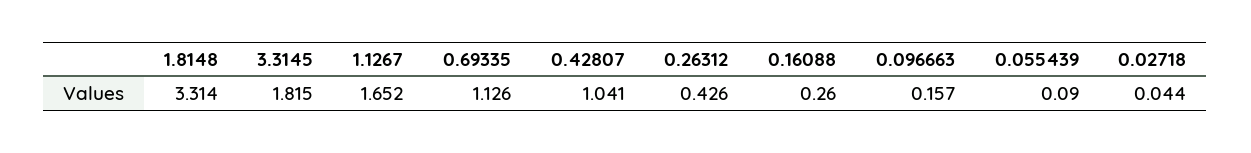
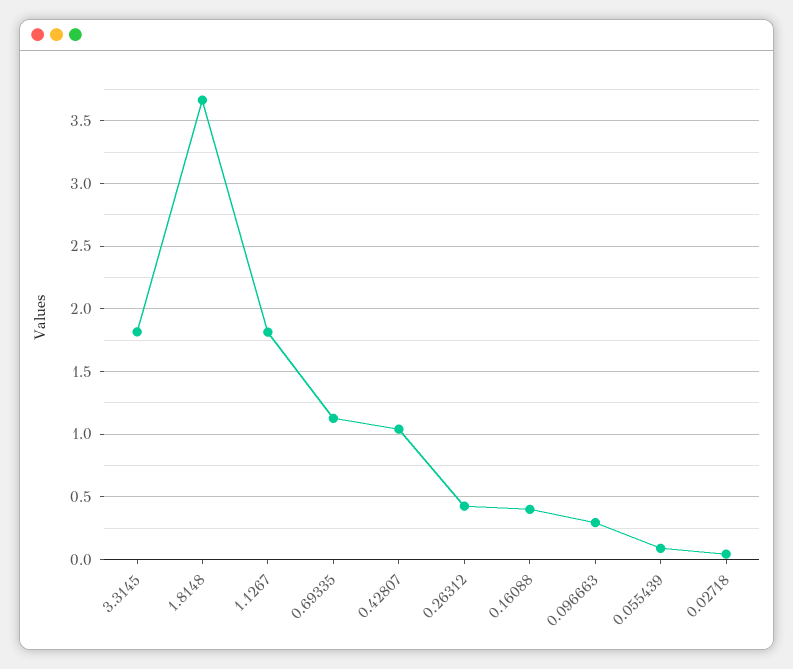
1.8148: 3.314 -> 3.65
1.1267: 1.652 -> 1.8
0.16088: 0.26 -> 0.4
0.096663: 0.157 -> 0.3

